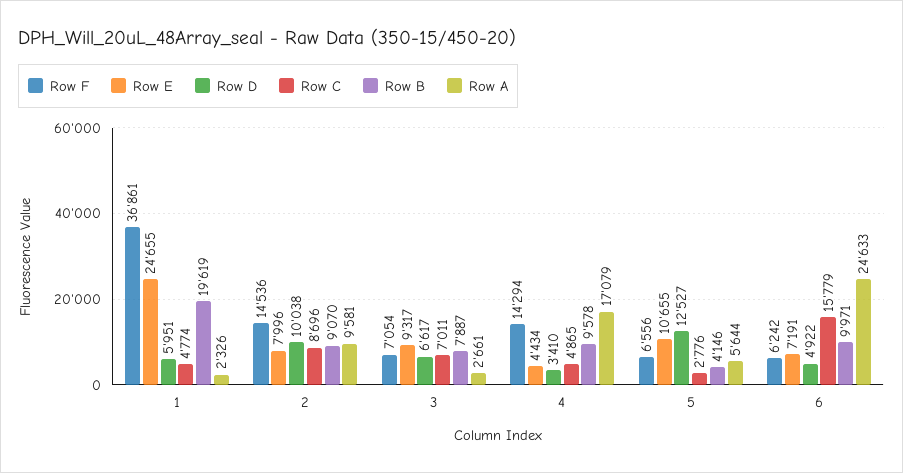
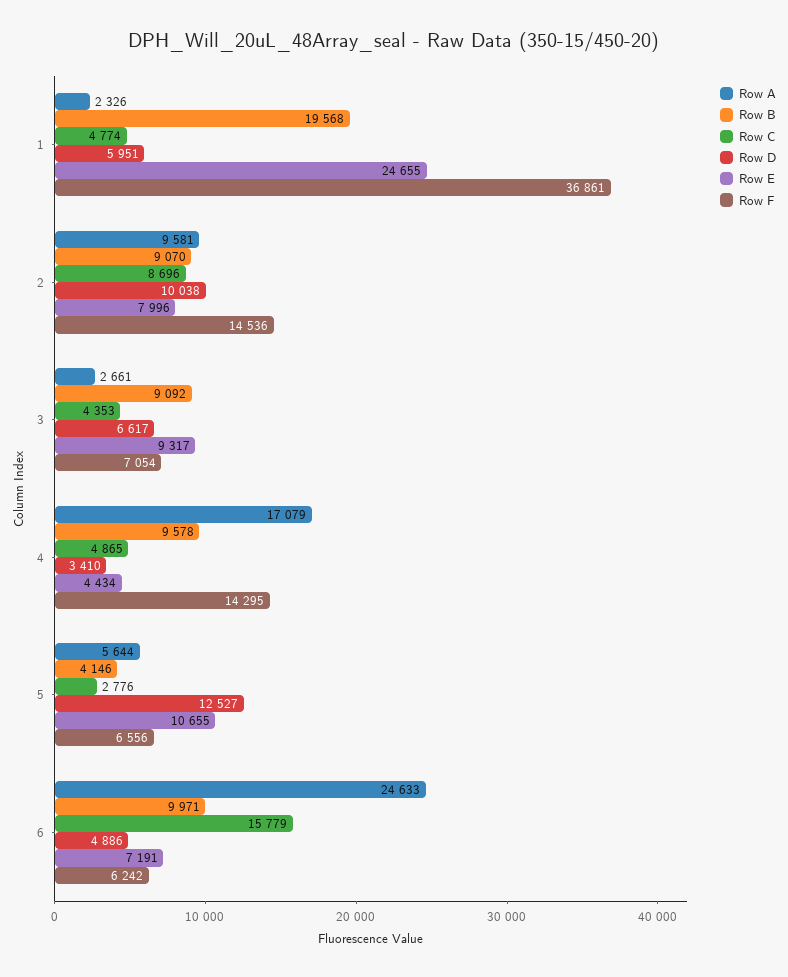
Row B, 1: 19619 -> 19568
Row C, 3: 7011 -> 4353
Row B, 3: 7887 -> 9092
Row F, 4: 14294 -> 14295
Row D, 6: 4922 -> 4886

